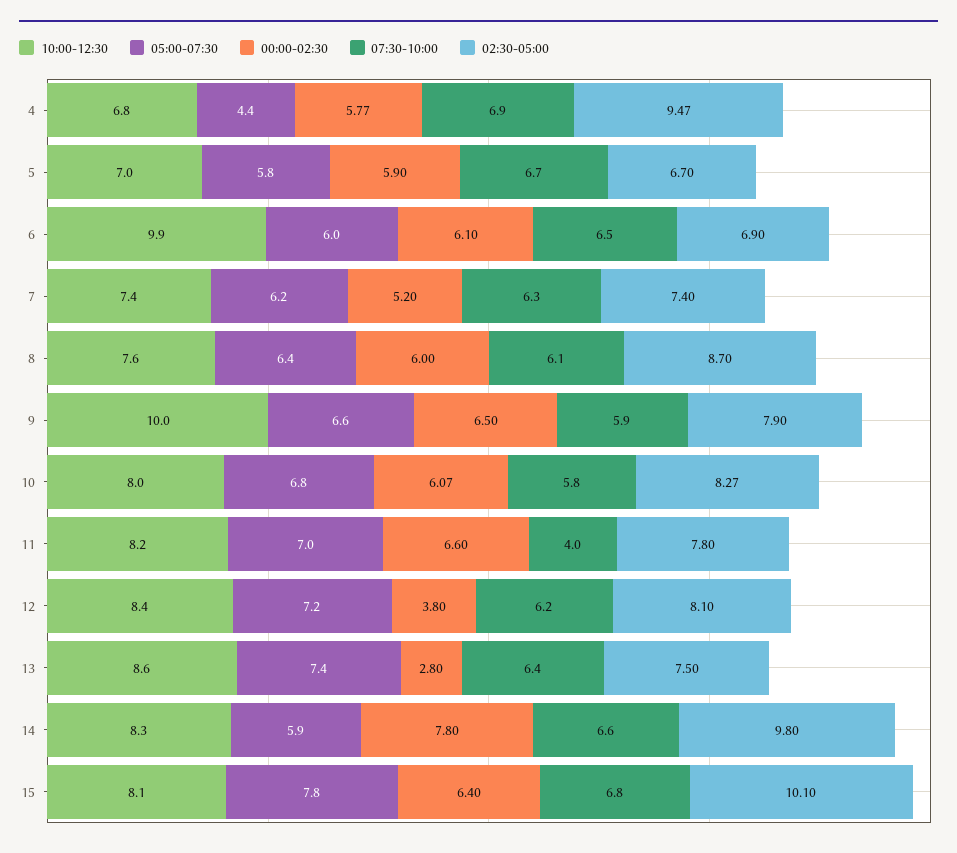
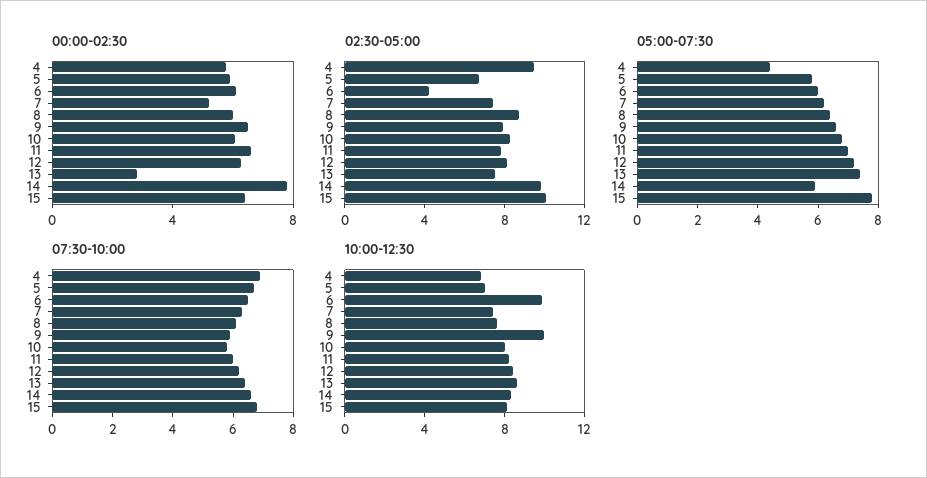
02:30-05:00, 6: 6.9 -> 4
07:30-10:00, 11: 4 -> 6
00:00-02:30, 12: 3.8 -> 6

